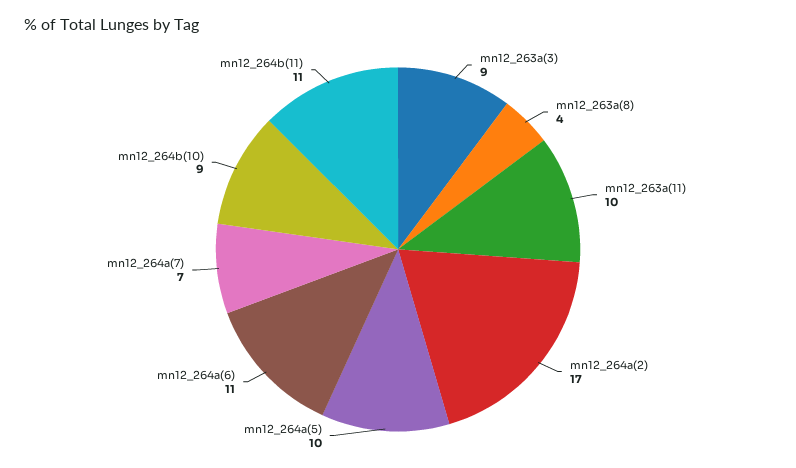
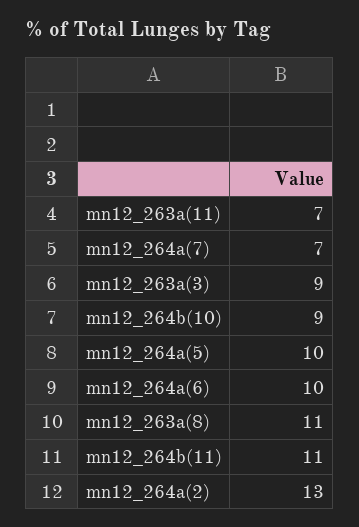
mn12_263a(8): 4 -> 11
mn12_263a(11): 10 -> 7
mn12_264a(2): 17 -> 13
mn12_264a(6): 11 -> 10

